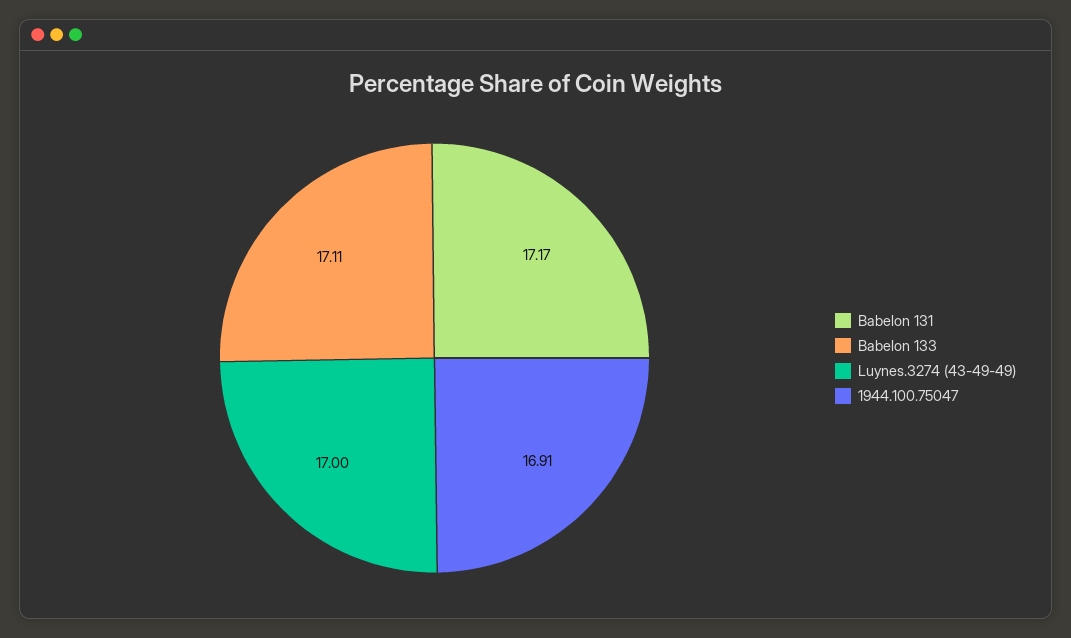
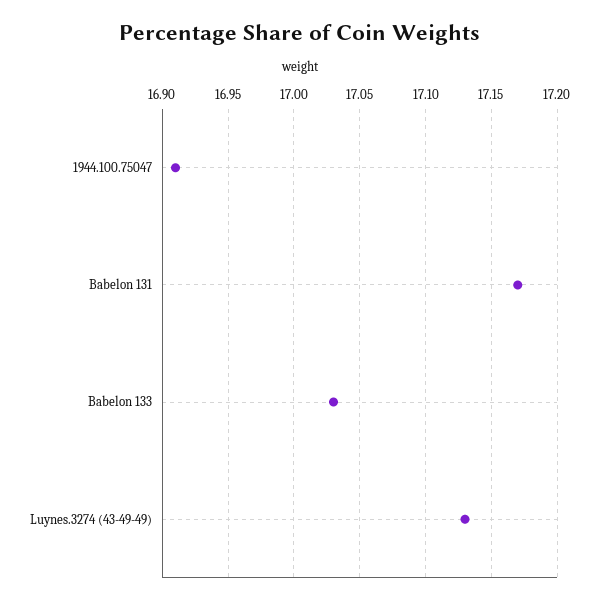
Babelon 133: 17.11 -> 17.03
Luynes.3274 (43-49-49): 17 -> 17.13

